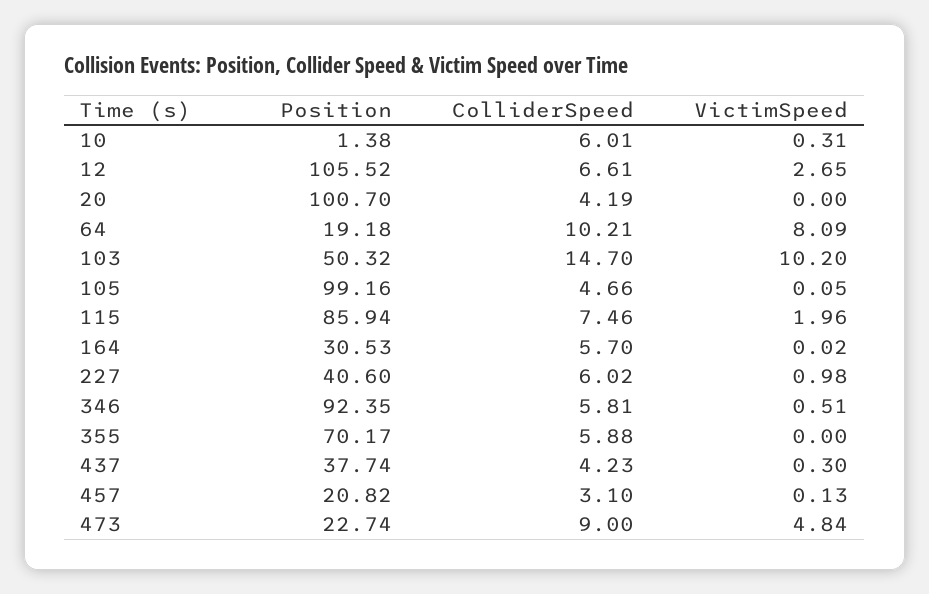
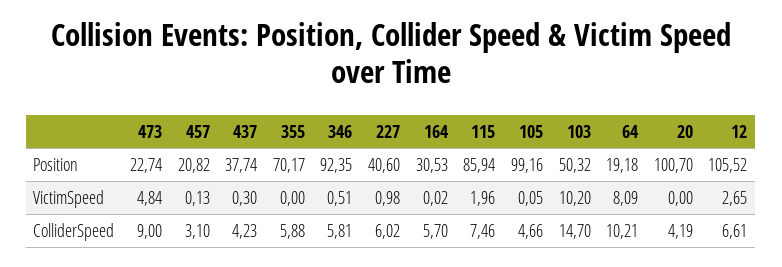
Position, 10: 1.38 -> none
ColliderSpeed, 10: 6.01 -> none
VictimSpeed, 10: 0.31 -> none

